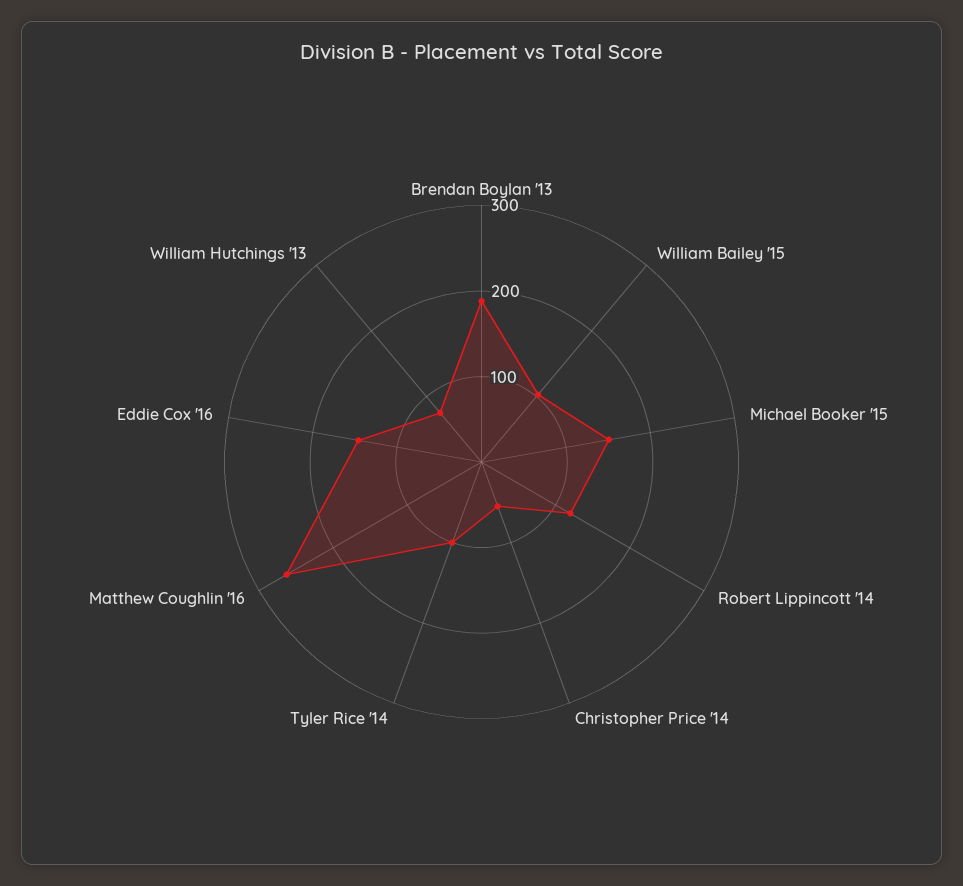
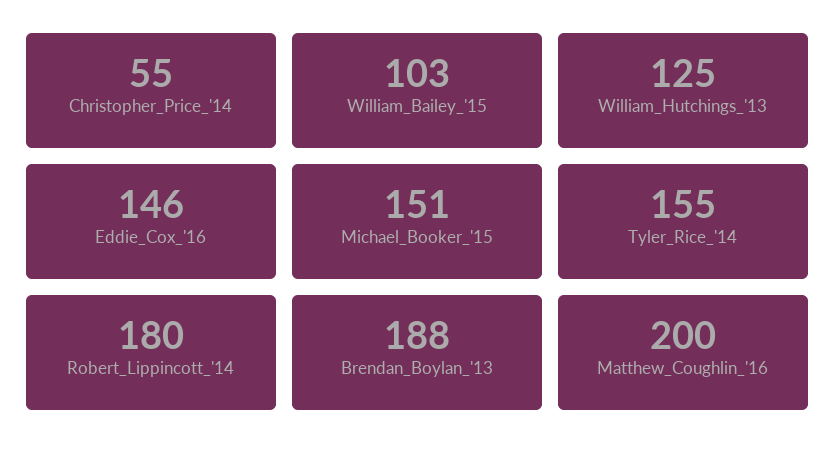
Robert Lippincott '14: 120 -> 180
Tyler Rice '14: 100 -> 155
Matthew Coughlin '16: 260 -> 200
William Hutchings '13: 80 -> 125

